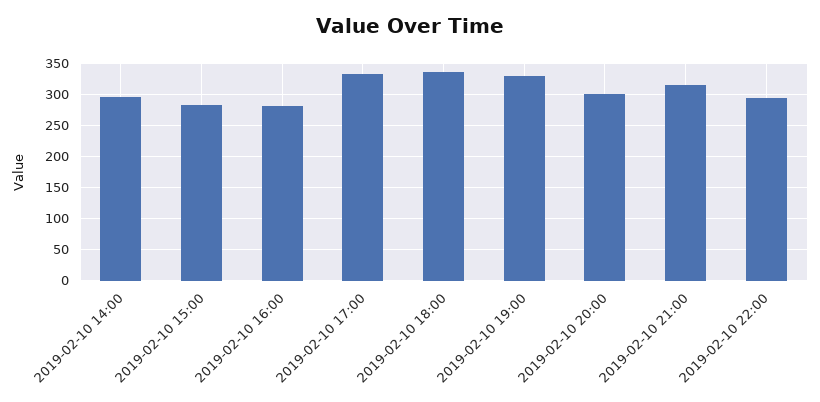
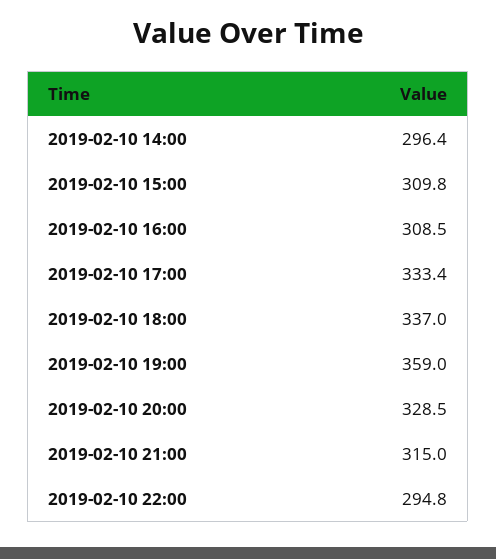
2019-02-10 15:00: 280 -> 309.8
2019-02-10 16:00: 280 -> 308.5
2019-02-10 19:00: 330 -> 359
2019-02-10 20:00: 300 -> 328.5

